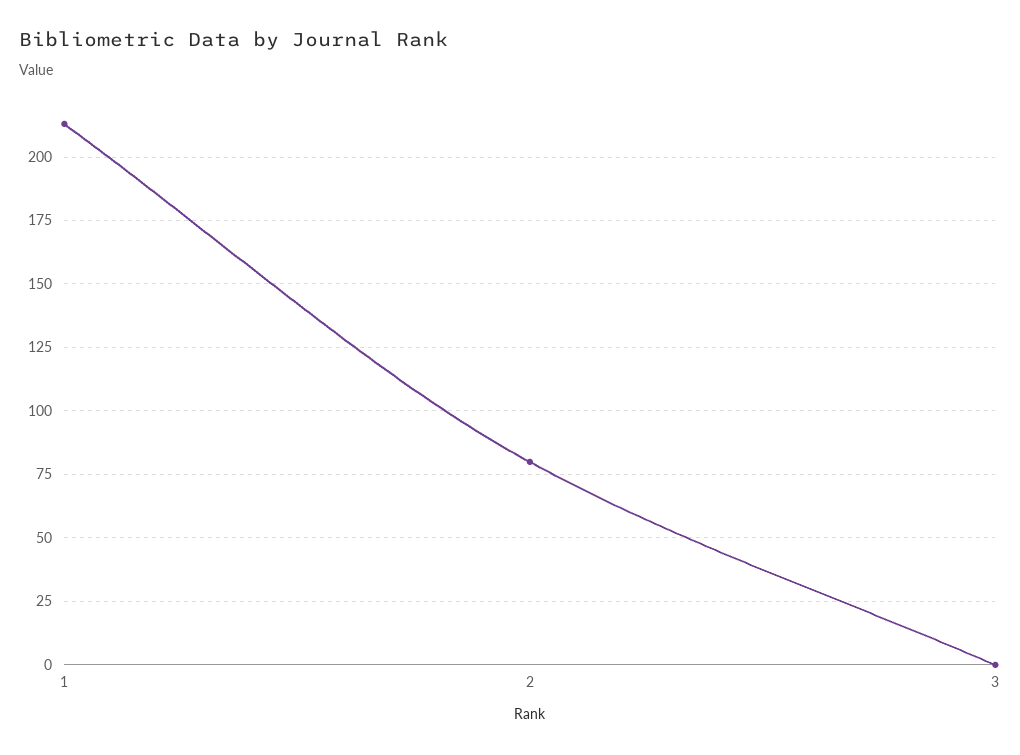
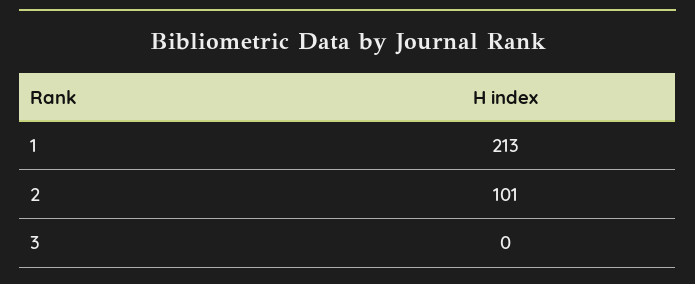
2: 80 -> 101

